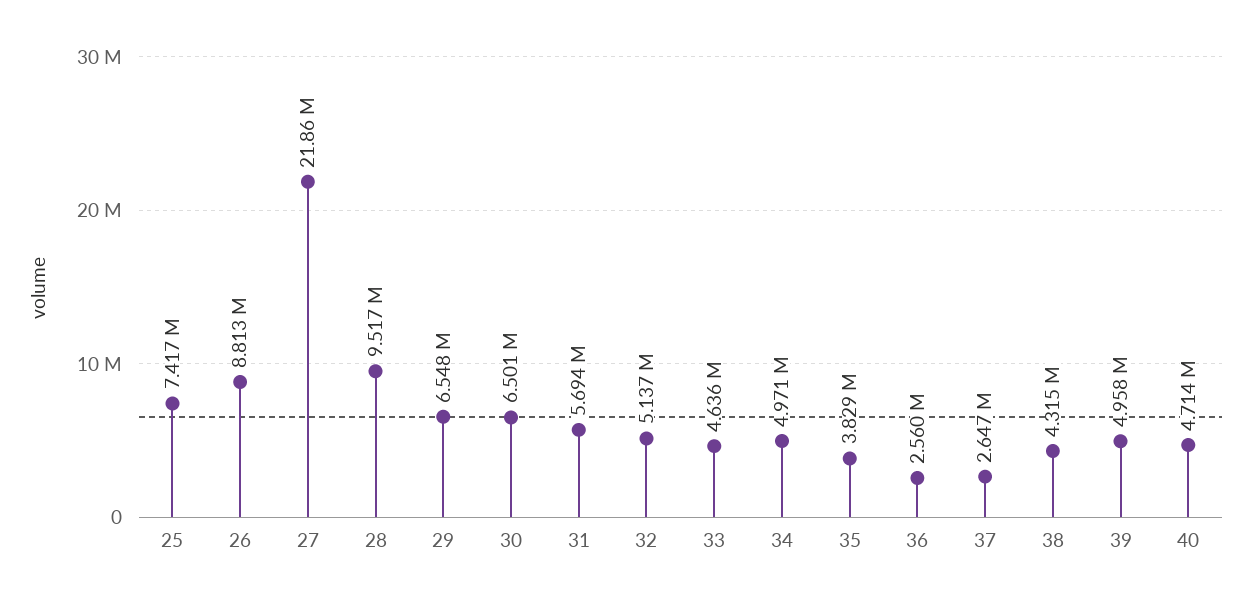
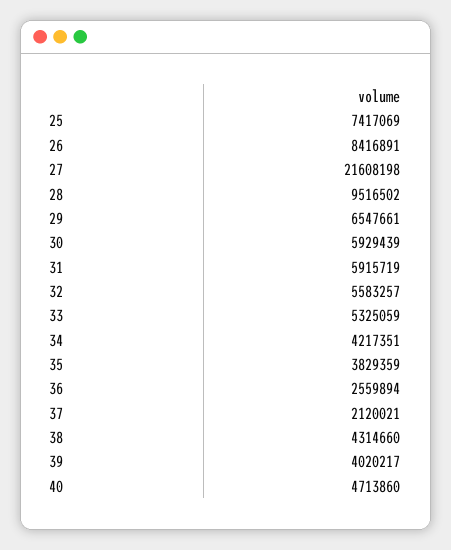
26: 8813000 -> 8416891
27: 21860000 -> 21608198
30: 6501000 -> 5929439
31: 5694000 -> 5915719
32: 5137000 -> 5583257
33: 4636000 -> 5325059
34: 4971000 -> 4217351
37: 2647000 -> 2120021
39: 4958000 -> 4020217

